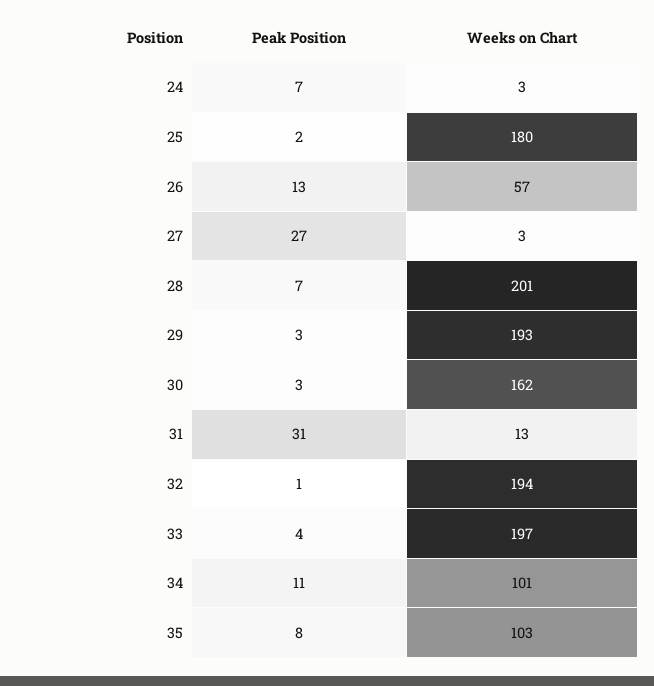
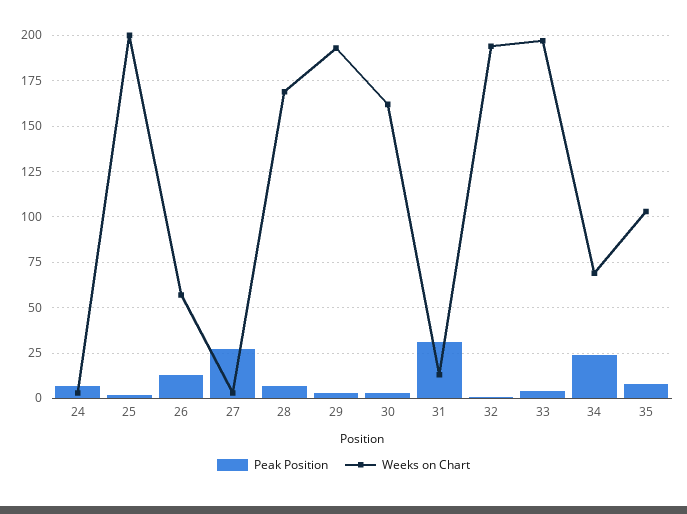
Weeks on Chart, 25: 180 -> 200
Weeks on Chart, 28: 201 -> 170
Peak Position, 34: 11 -> 25
Weeks on Chart, 34: 101 -> 70

